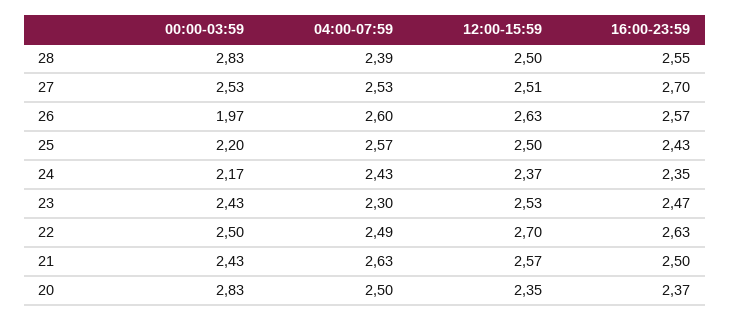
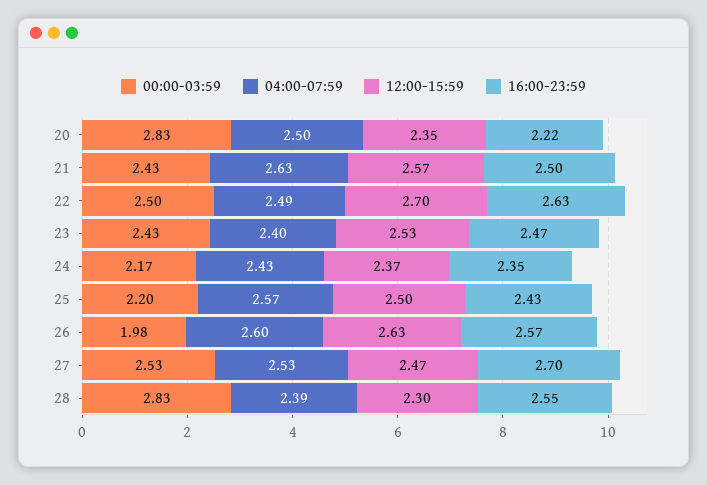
12:00-15:59, 28: 2.5 -> 2.3
12:00-15:59, 27: 2.51 -> 2.47
00:00-03:59, 26: 1.97 -> 1.98
04:00-07:59, 23: 2.3 -> 2.4
16:00-23:59, 20: 2.37 -> 2.22

